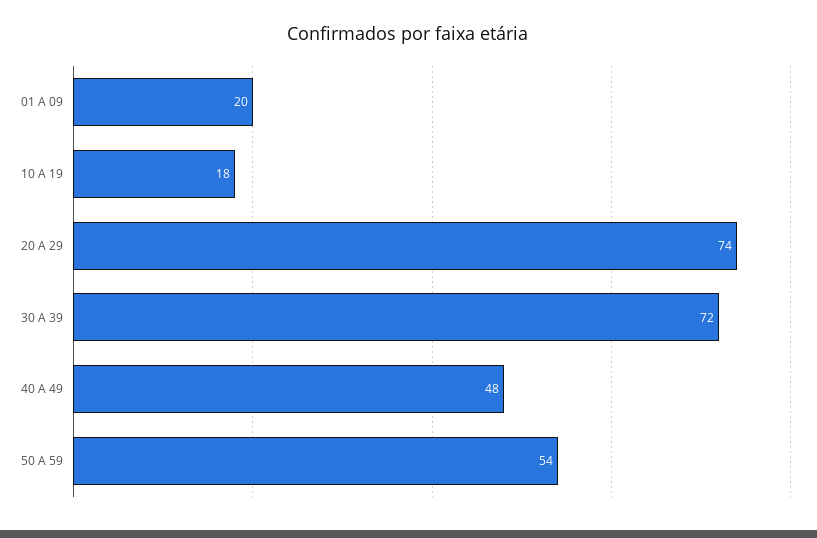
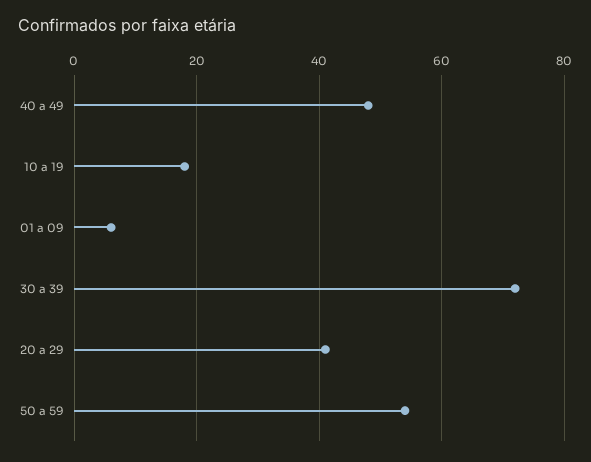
01 A 09: 20 -> 5
20 A 29: 74 -> 40

